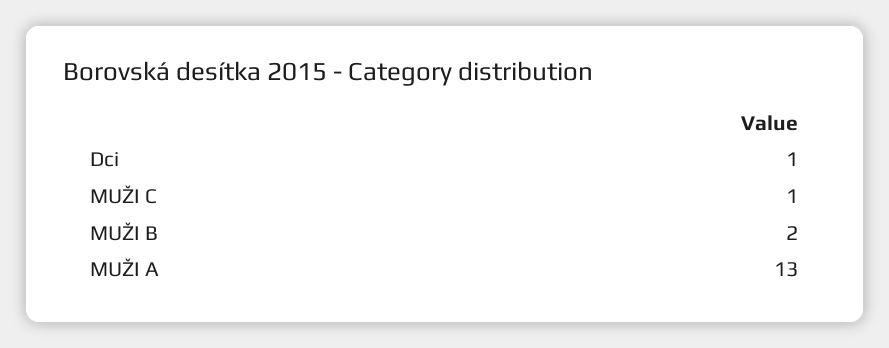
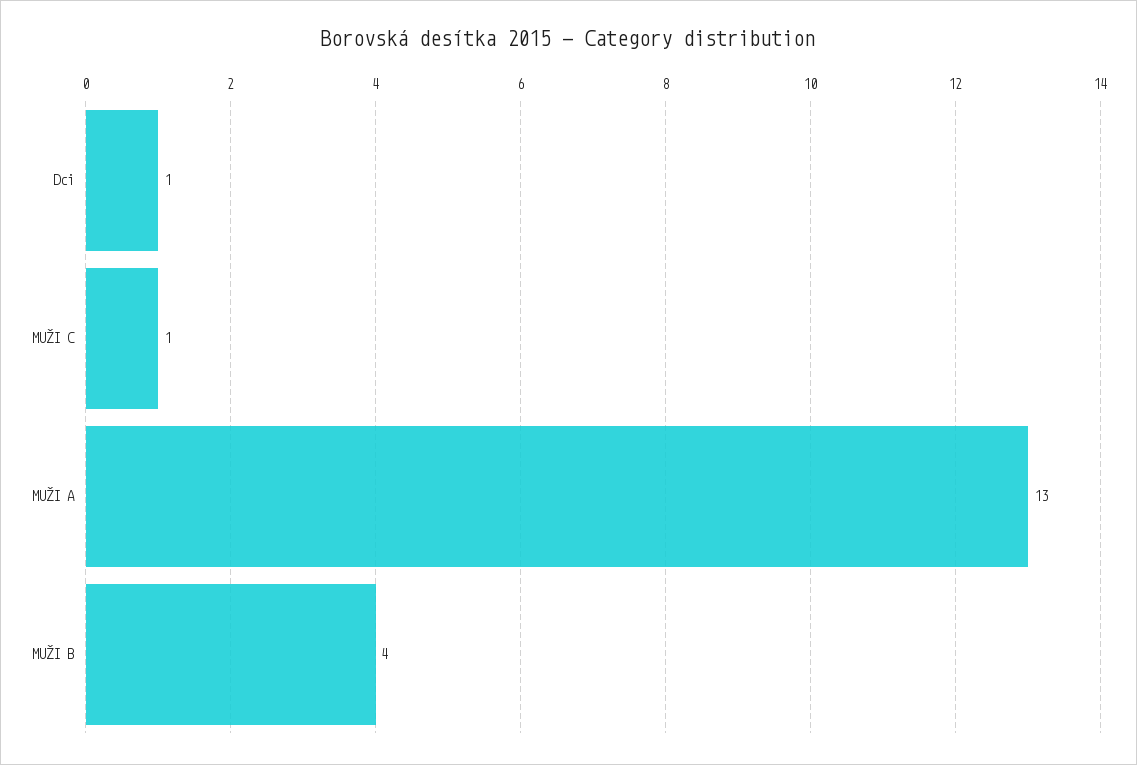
MUŽI B: 2 -> 4

